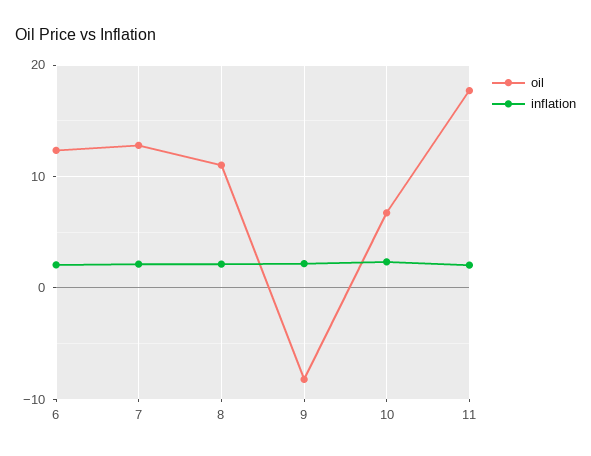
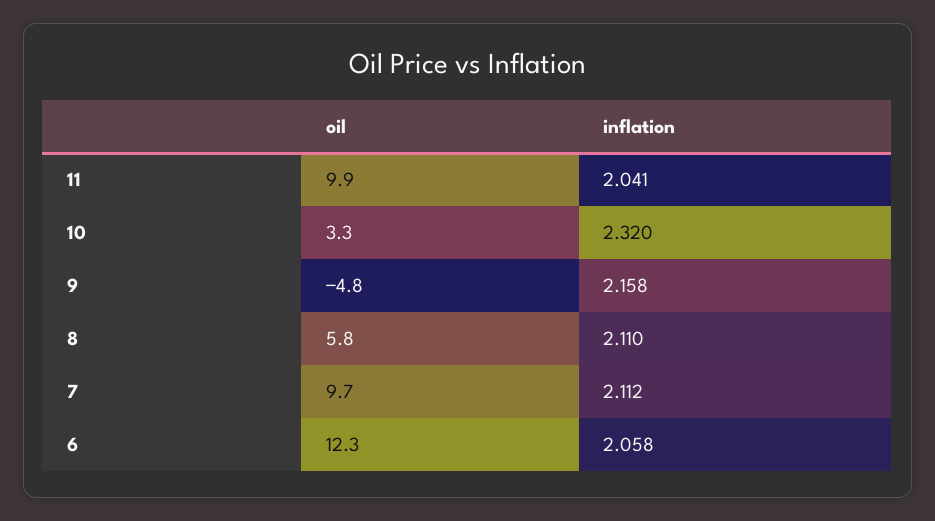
oil, 7: 13 -> 9.7
oil, 8: 11 -> 5.8
oil, 9: -8 -> -4.8
oil, 10: 7 -> 3.3
oil, 11: 18 -> 9.9

